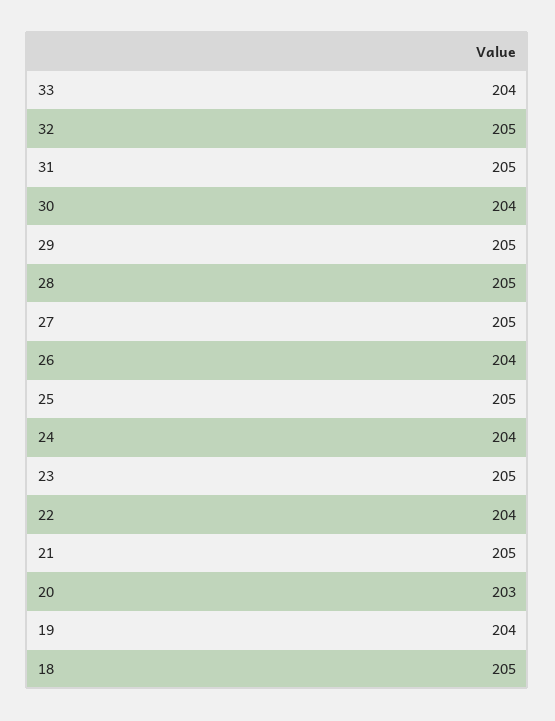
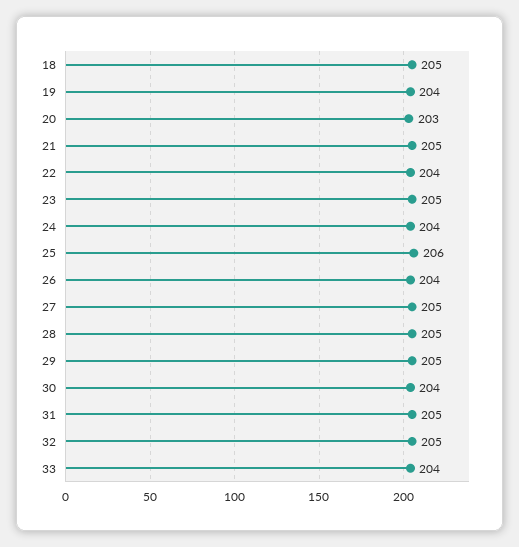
25: 205 -> 206

